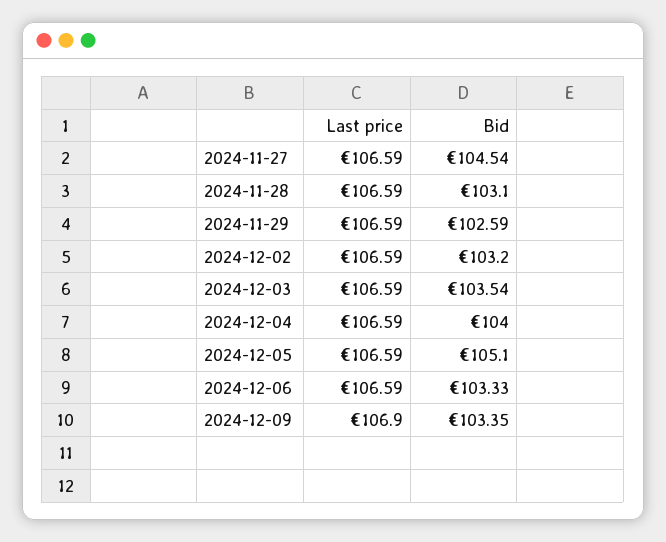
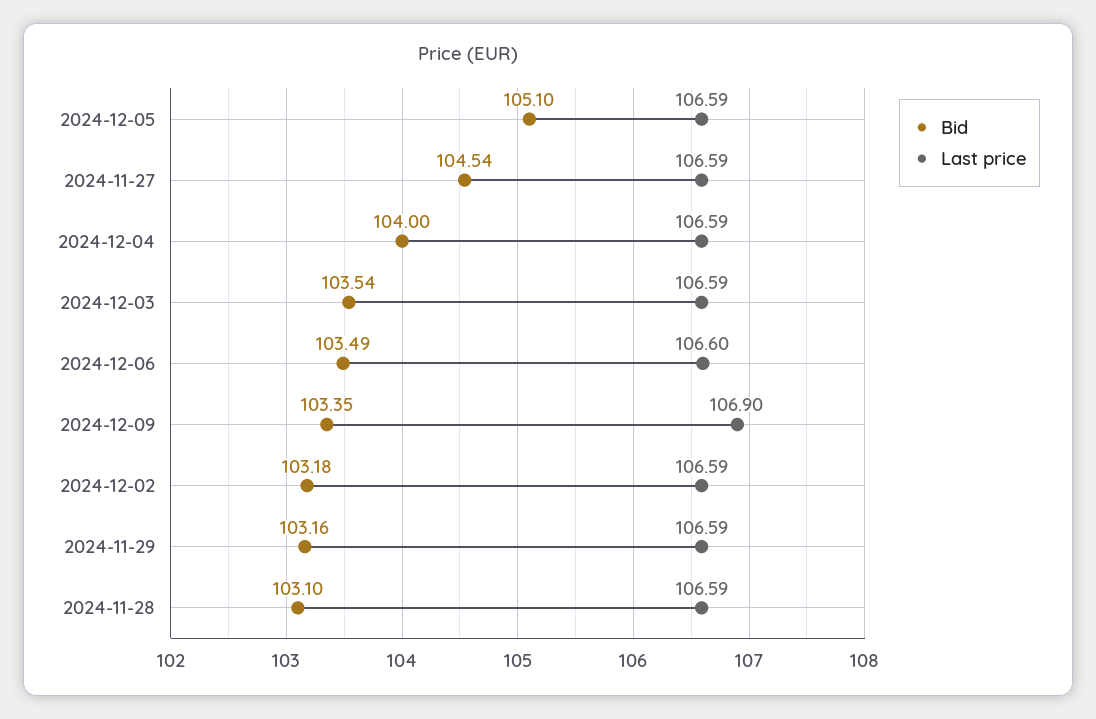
Bid, 2024-11-29: 102.59 -> 103.16
Bid, 2024-12-02: 103.2 -> 103.18
Last price, 2024-12-06: 106.59 -> 106.6
Bid, 2024-12-06: 103.33 -> 103.49

